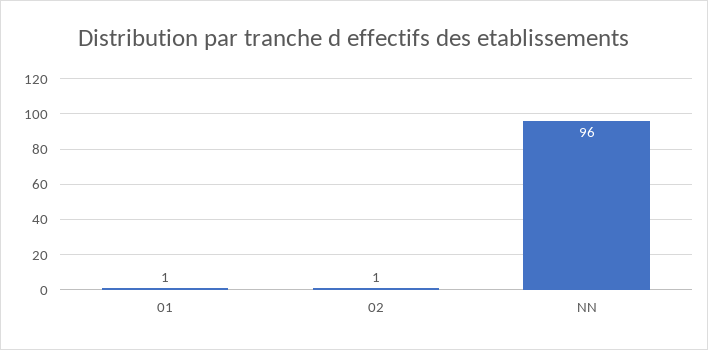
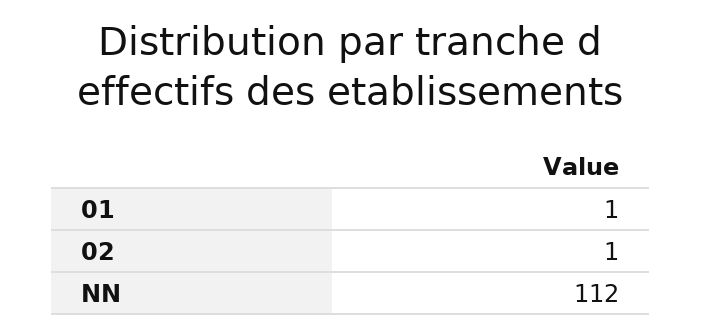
NN: 96 -> 112

